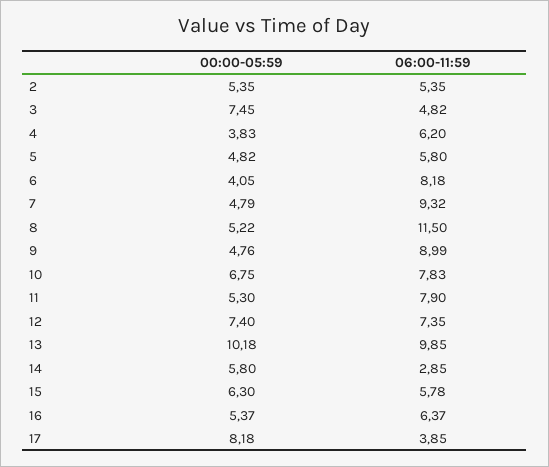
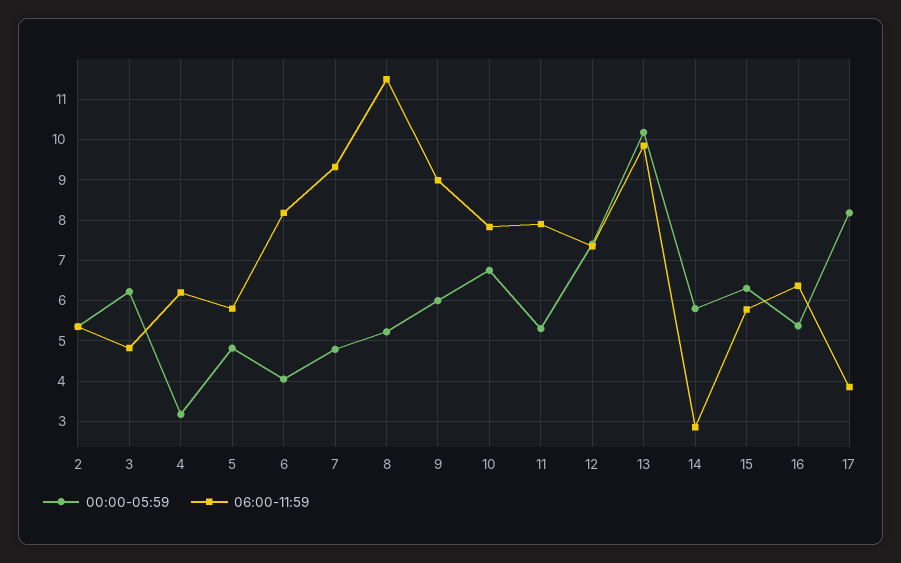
00:00-05:59, 3: 7.45 -> 6.2
00:00-05:59, 4: 3.83 -> 3.2
00:00-05:59, 9: 4.76 -> 6

